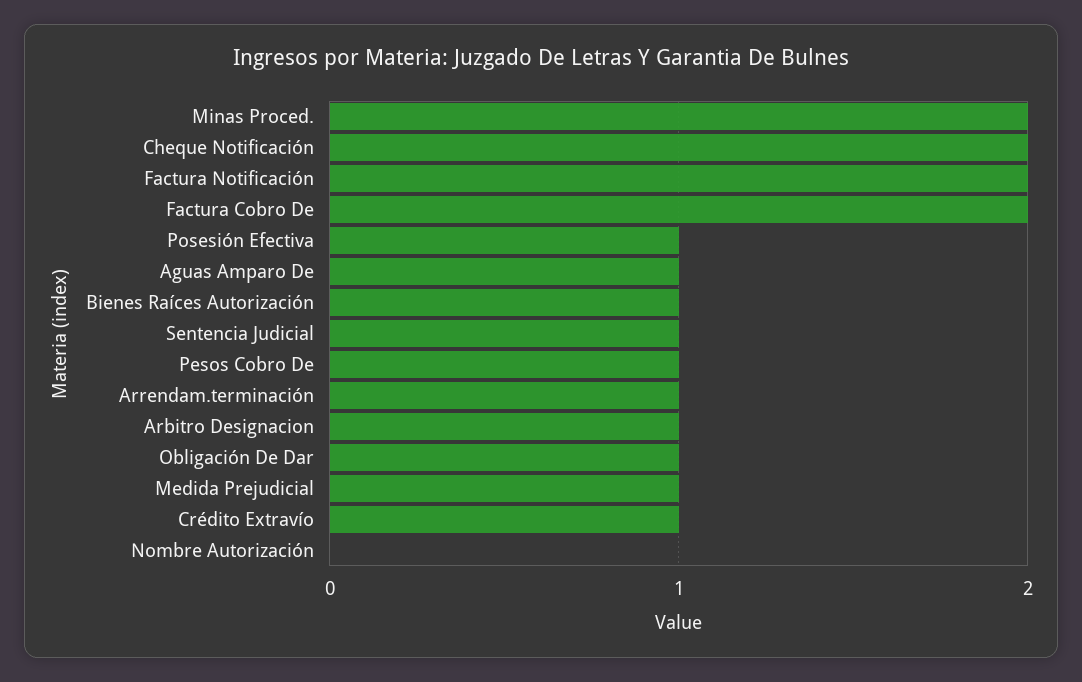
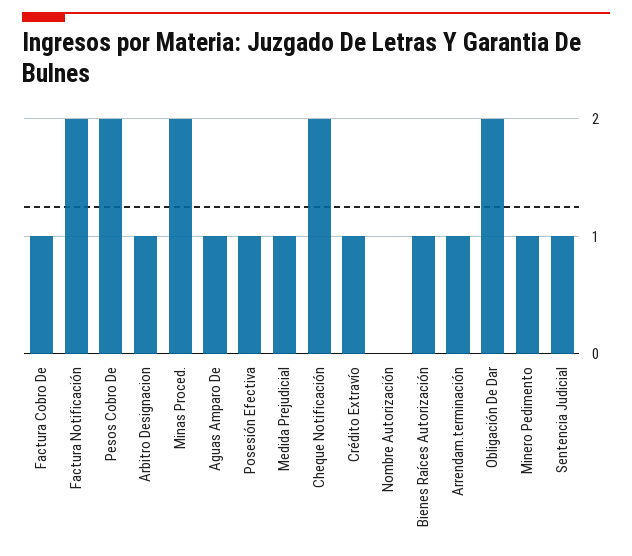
Factura Cobro De: 2 -> 1
Pesos Cobro De: 1 -> 2
Obligación De Dar: 1 -> 2
Minero Pedimento: none -> 1

